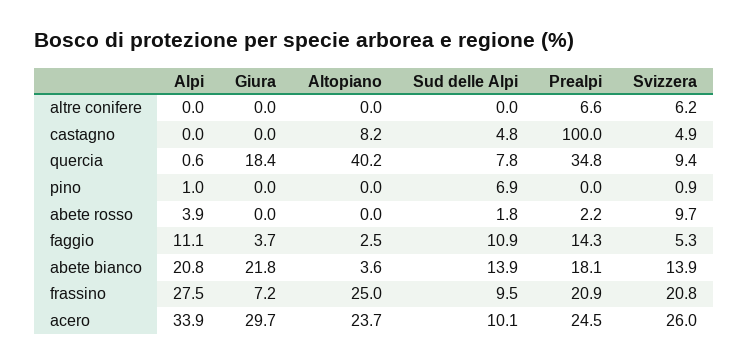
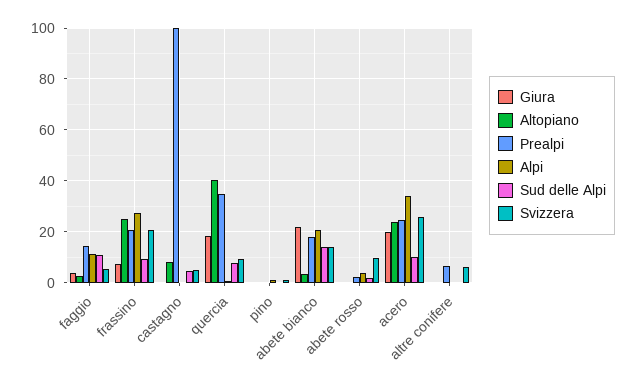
Sud delle Alpi, pino: 6.9 -> 0
Giura, acero: 29.7 -> 20

